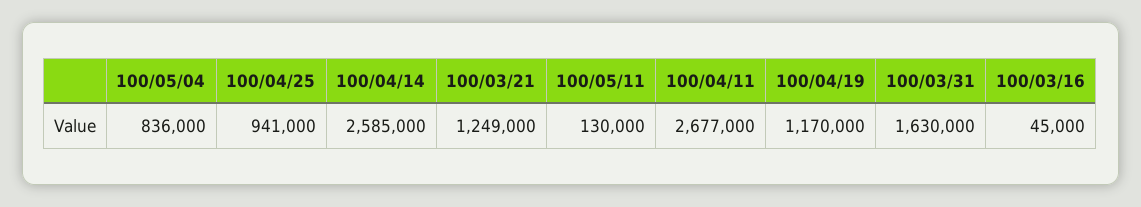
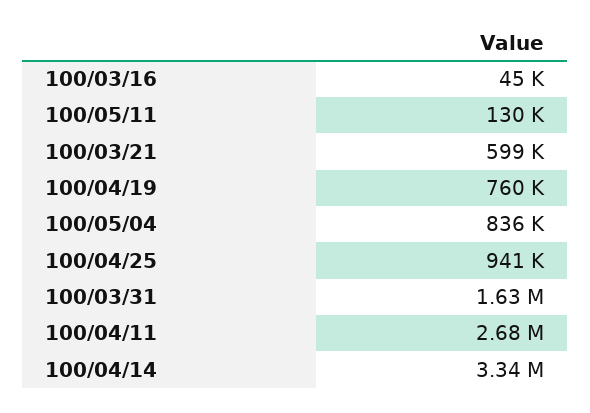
100/04/14: 2585000 -> 3340000
100/03/21: 1249000 -> 599000
100/04/19: 1170000 -> 760000

